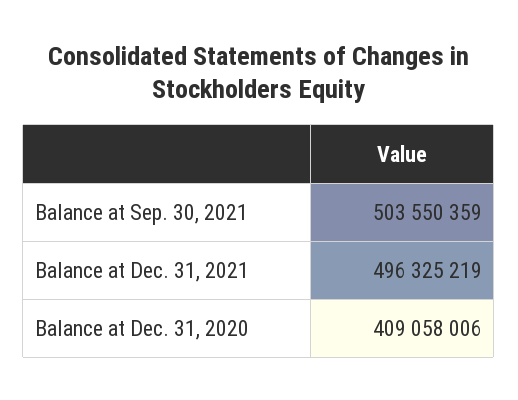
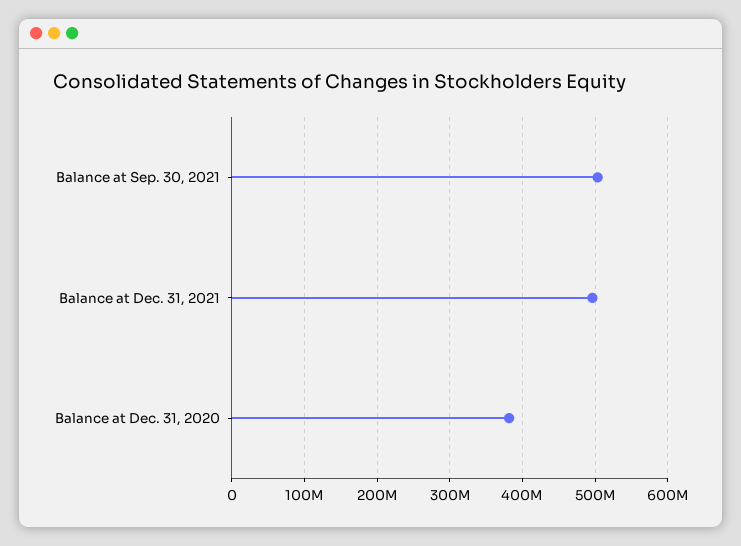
Balance at Dec. 31, 2020: 409058006 -> 380000000

